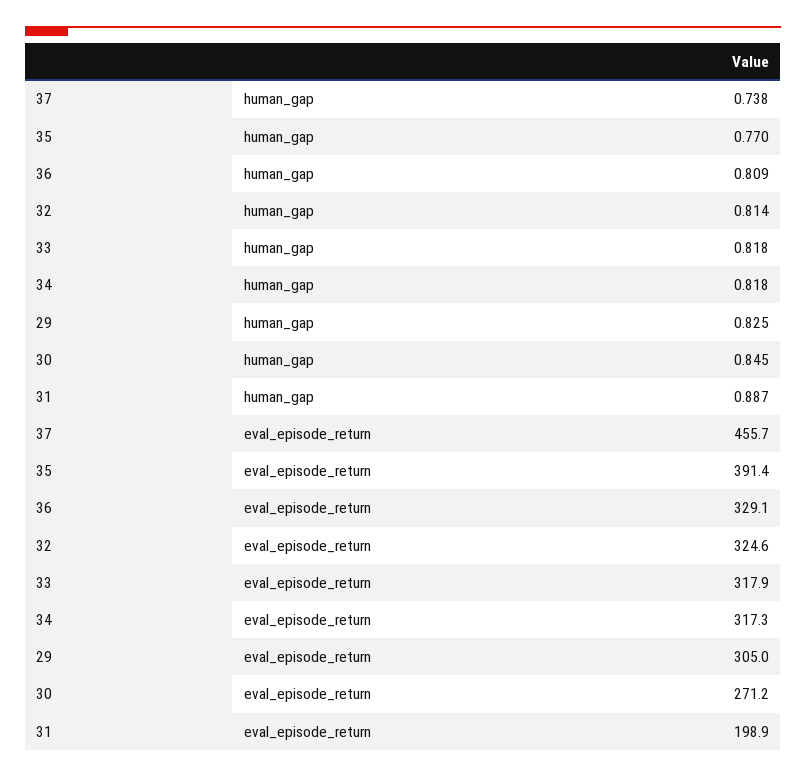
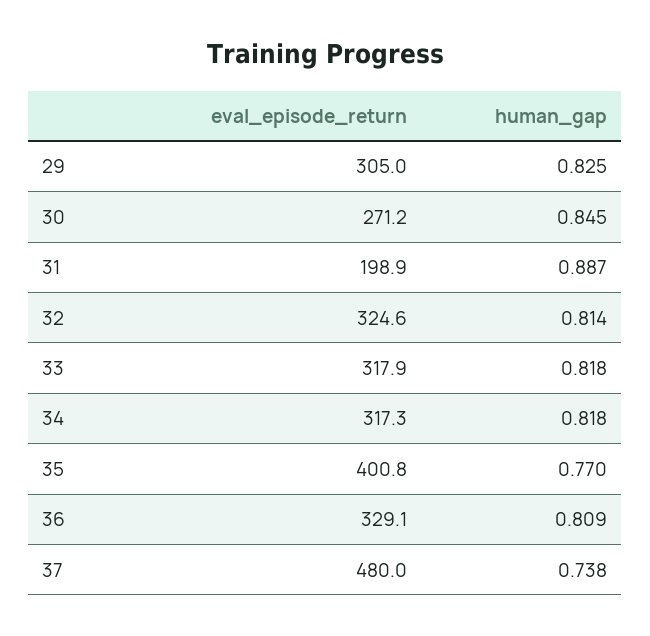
37, eval_episode_return: 455.7 -> 480
35, eval_episode_return: 391.4 -> 400.8

